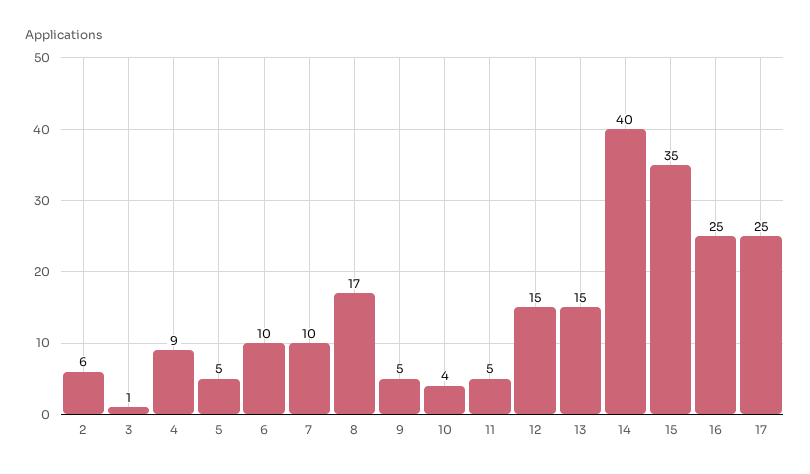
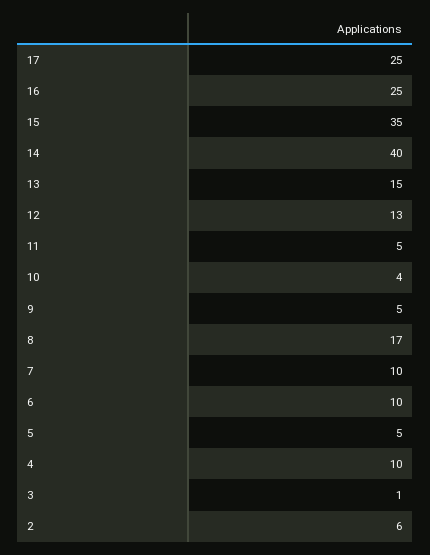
4: 9 -> 10
12: 15 -> 13

